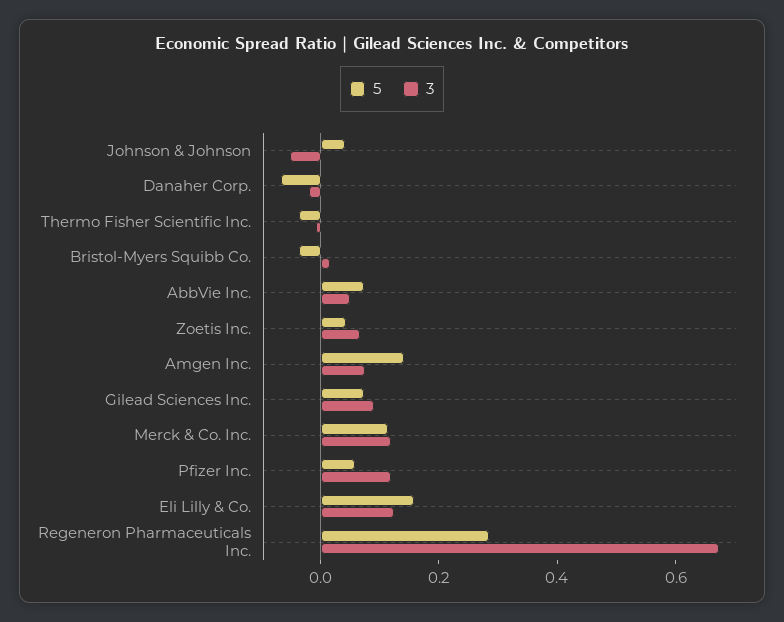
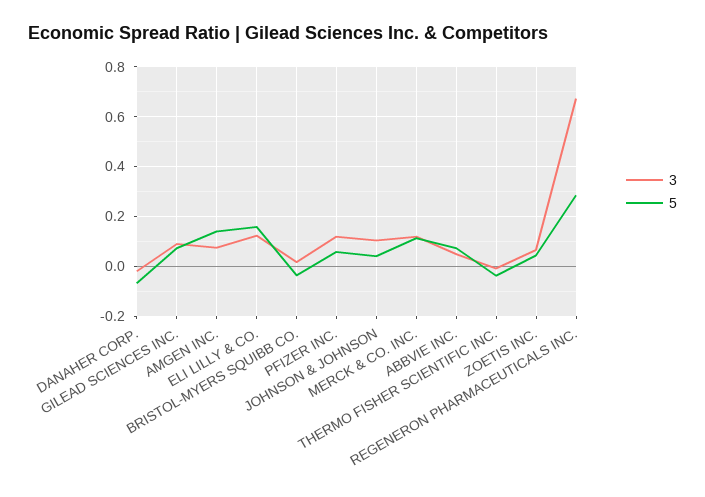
3, Johnson & Johnson: -0.05 -> 0.1

